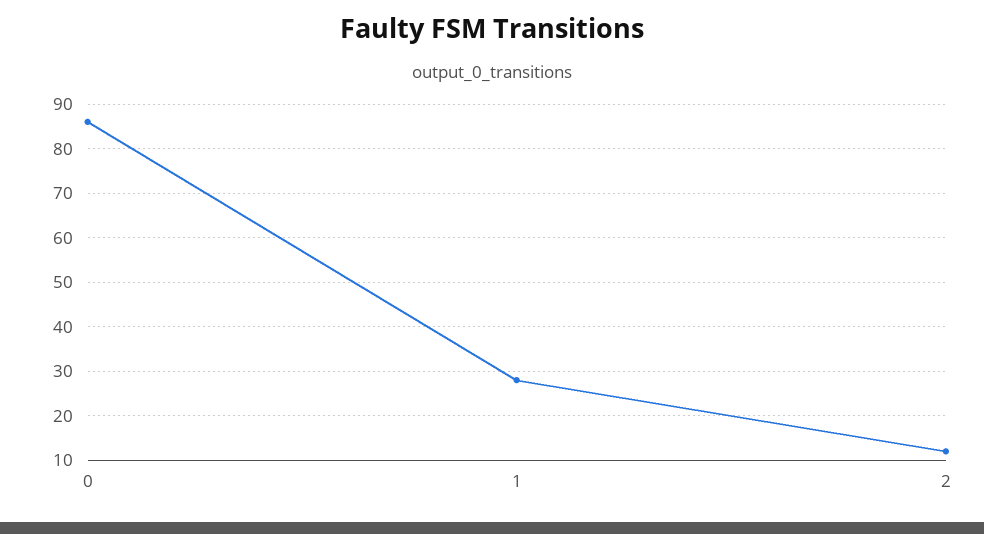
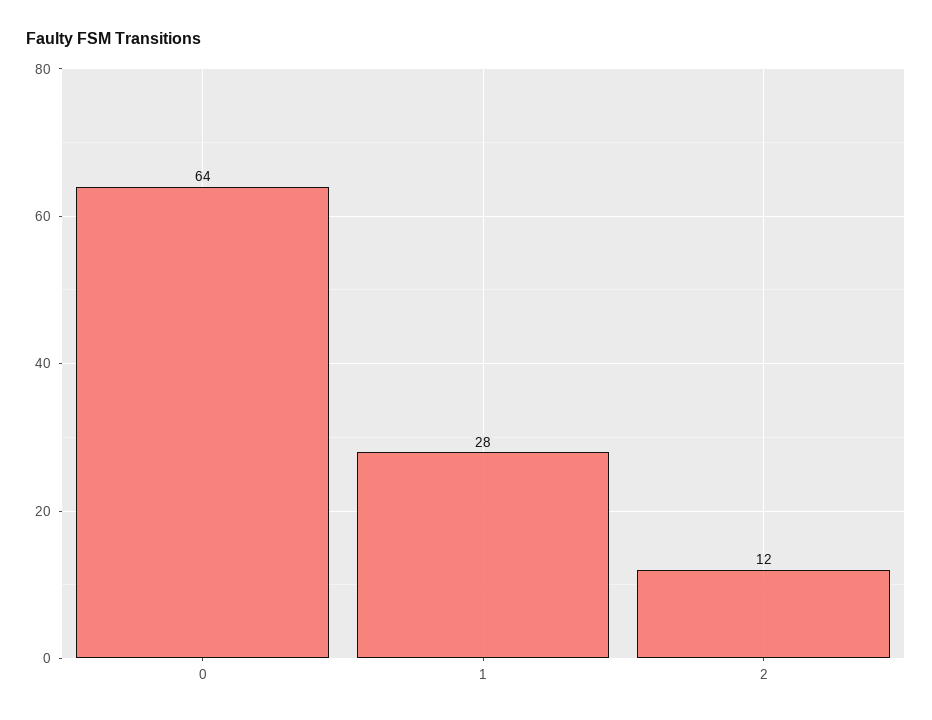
0: 85 -> 64

